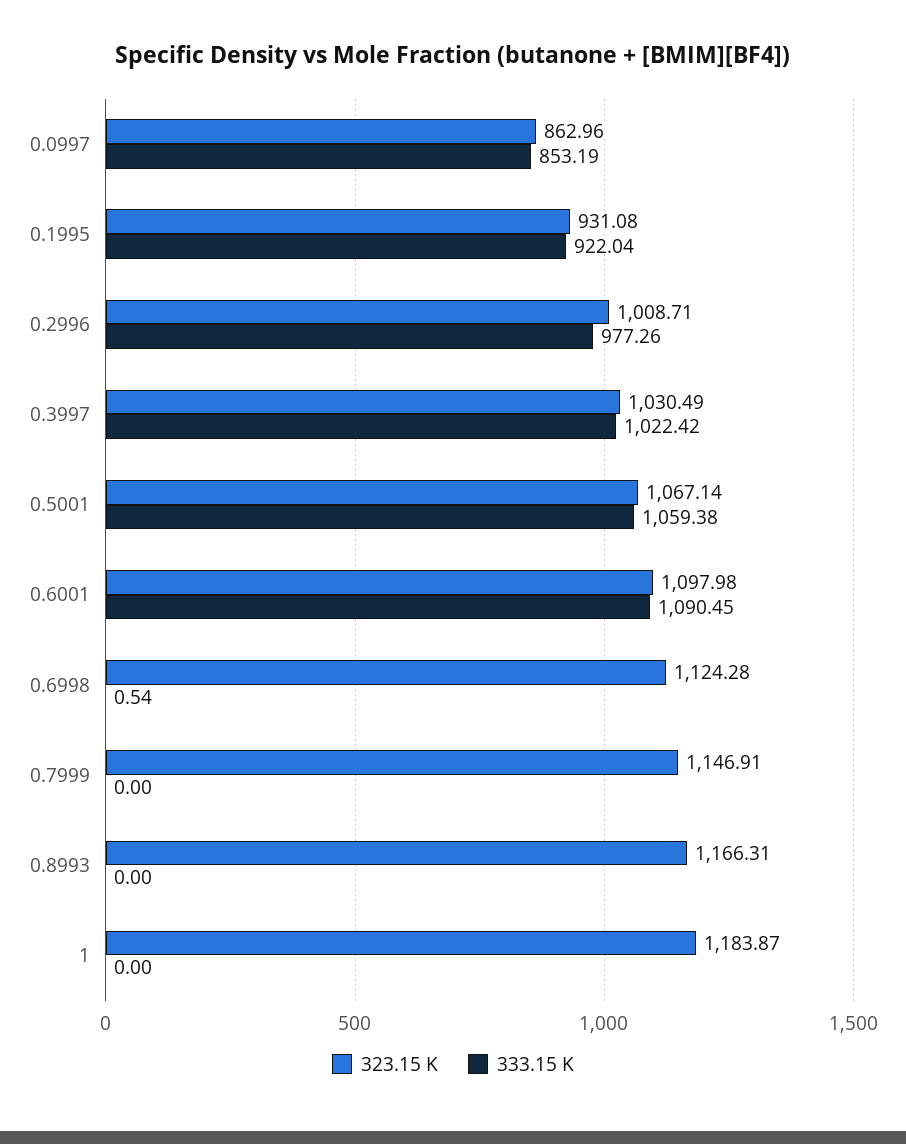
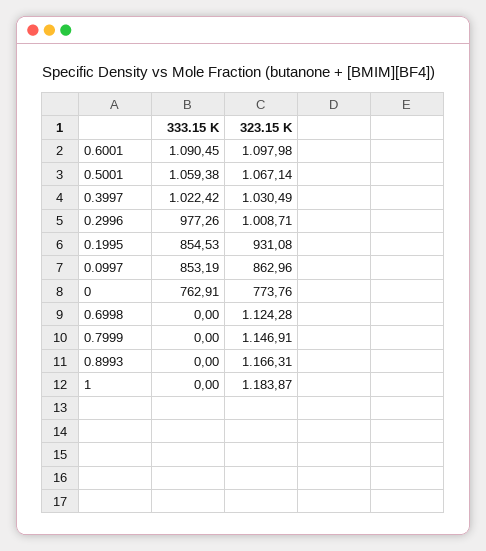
333.15 K, 0.1995: 922.04 -> 854.53
333.15 K, 0.6998: 0.54 -> 0
333.15 K, 0: none -> 762.91
323.15 K, 0: none -> 773.76

